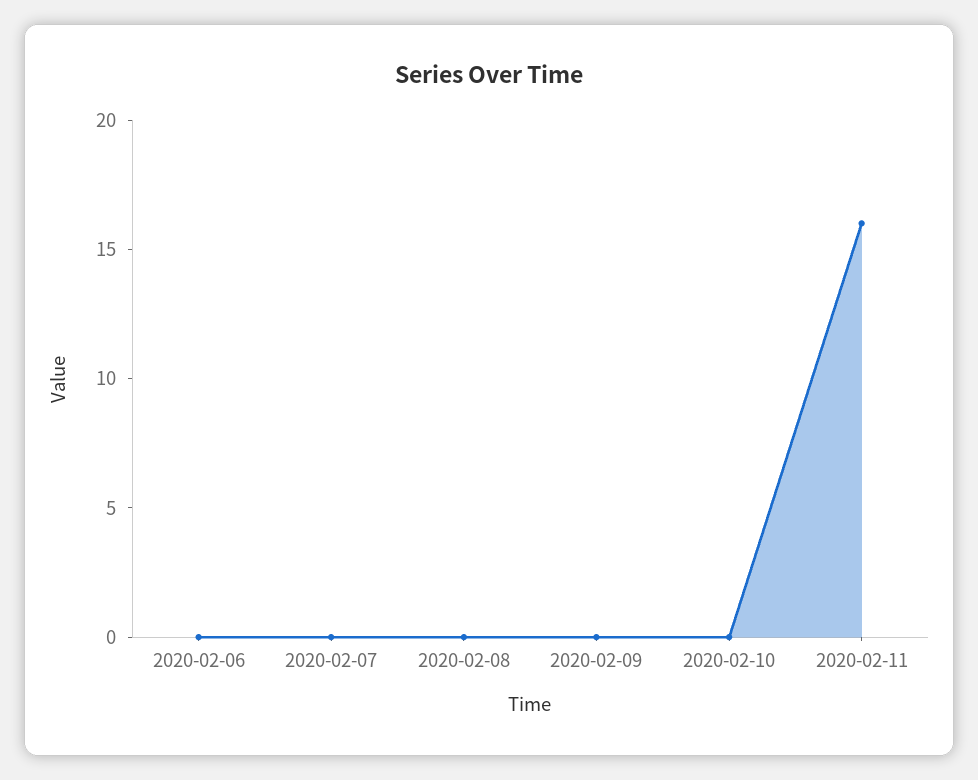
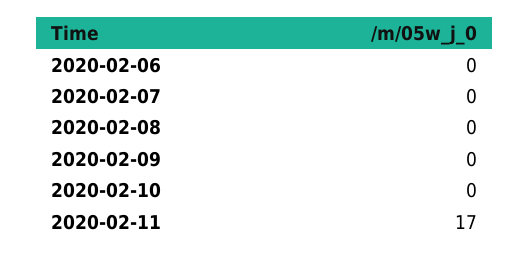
2020-02-11: 16 -> 17

